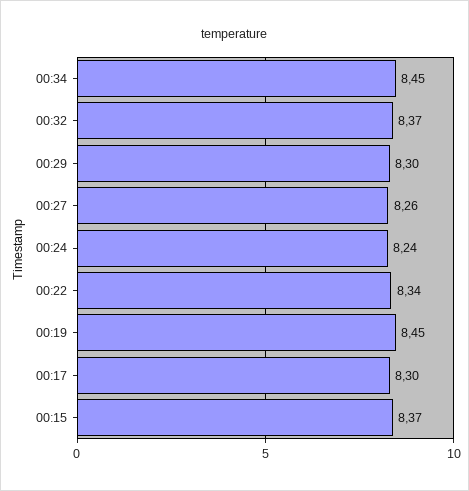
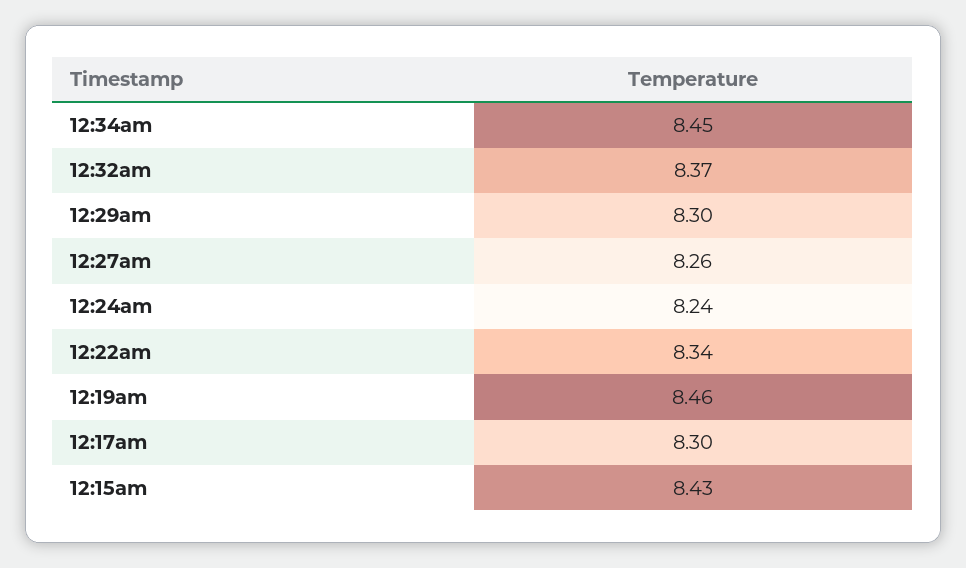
00:19: 8.45 -> 8.46
00:15: 8.37 -> 8.43

